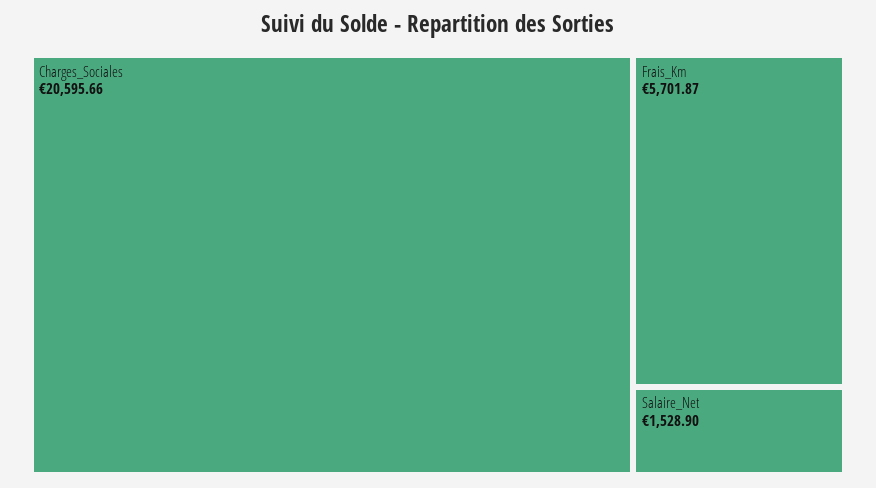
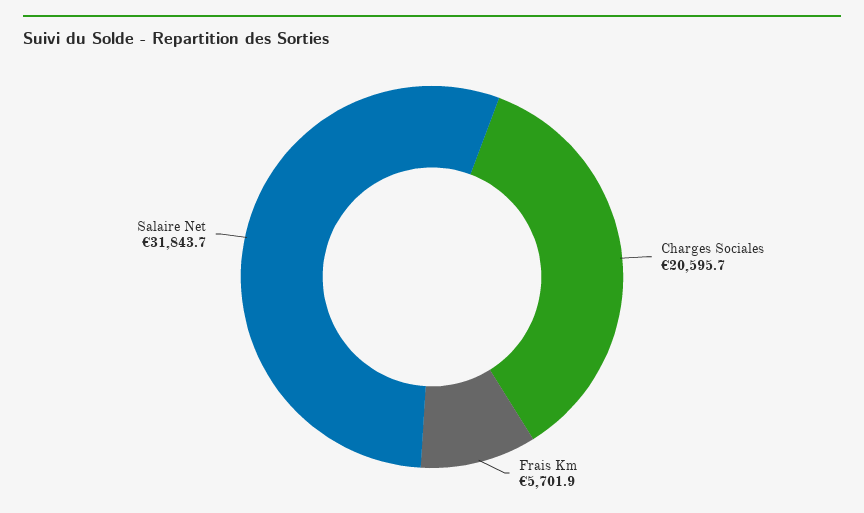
Salaire_Net: 1528.9 -> 31843.7

